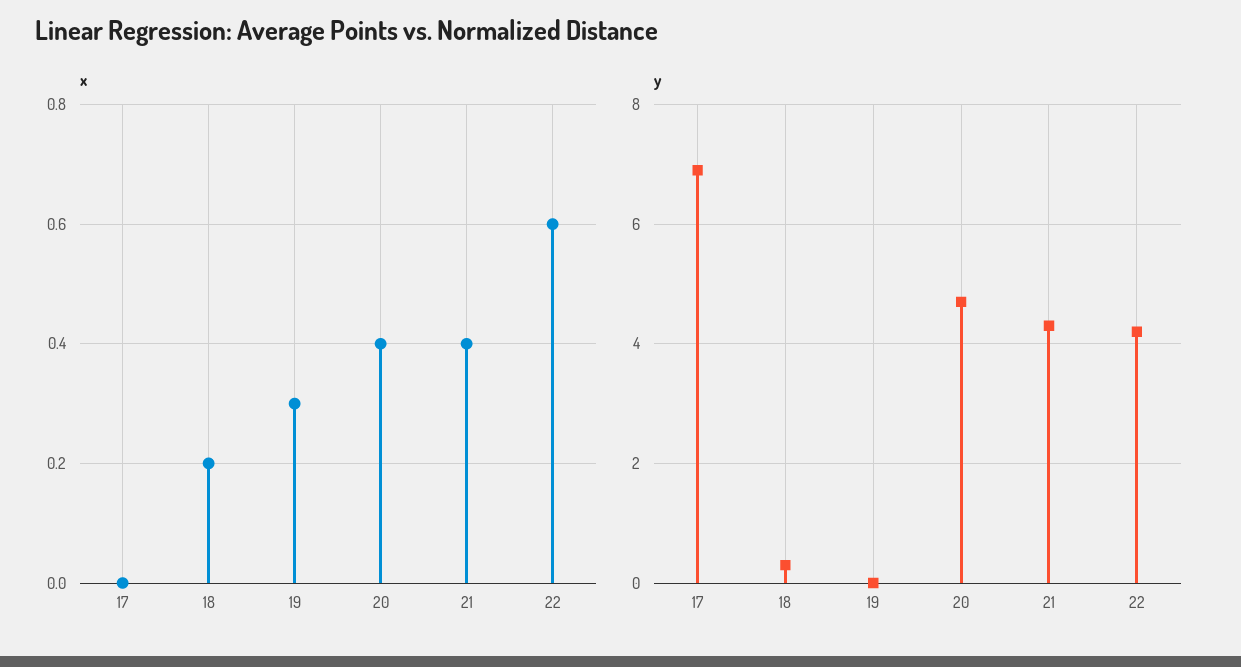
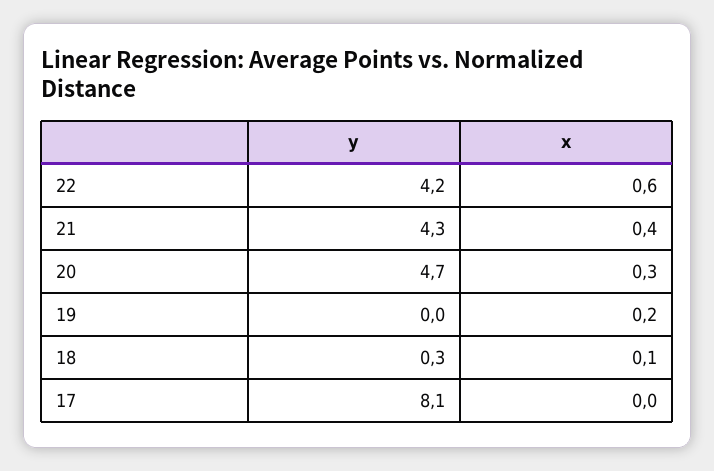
x, 18: 0.2 -> 0.1
x, 19: 0.3 -> 0.2
x, 20: 0.4 -> 0.3
y, 17: 7 -> 8.1

